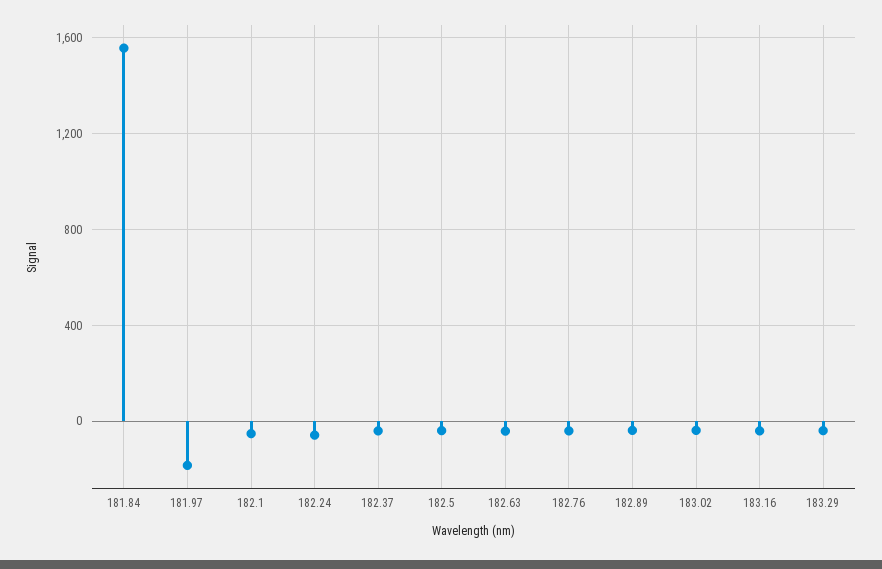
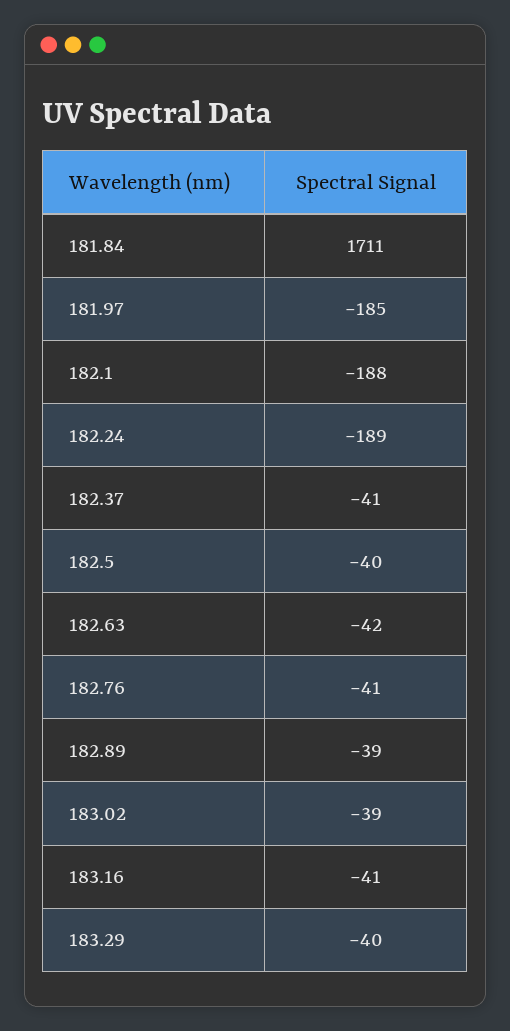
181.84: 1550 -> 1711
182.1: -50 -> -188
182.24: -50 -> -189

